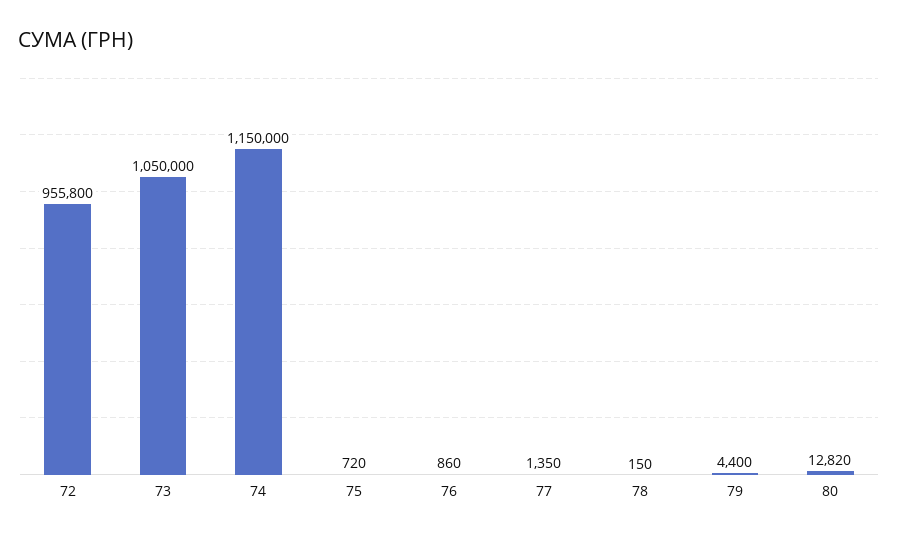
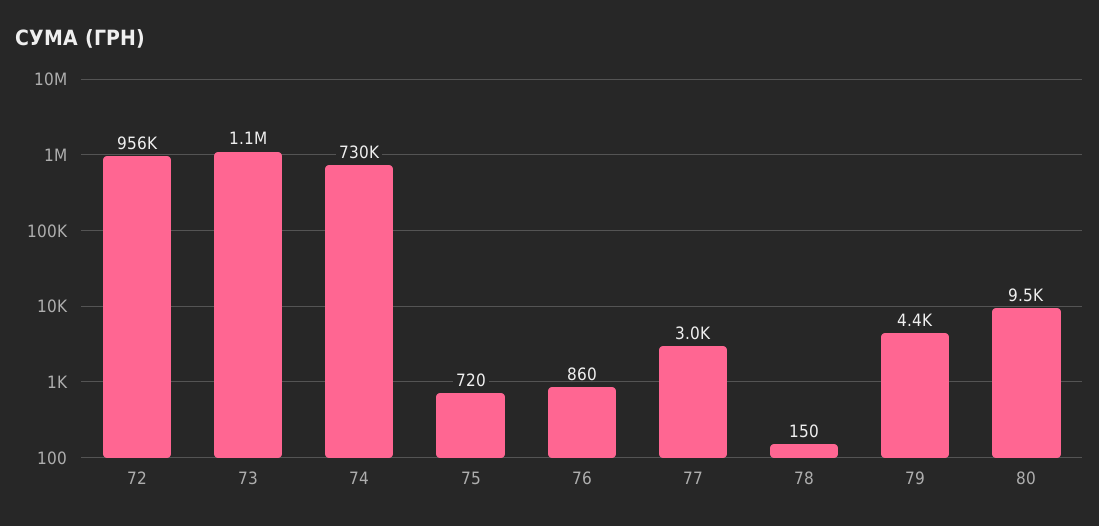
74: 1150000 -> 730000
77: 1350 -> 3000
80: 12820 -> 9500

